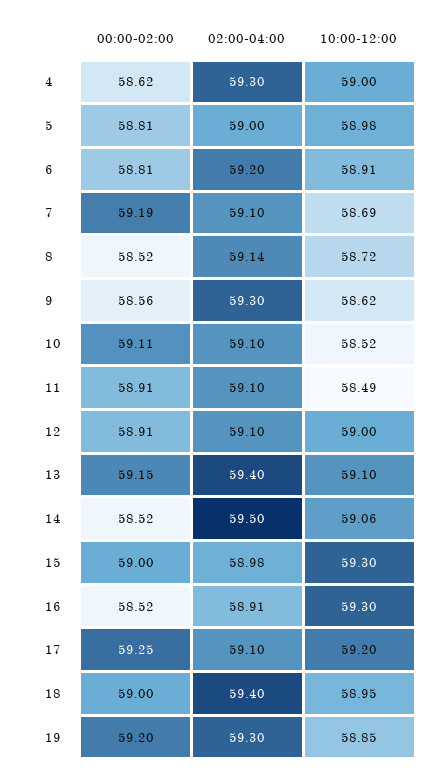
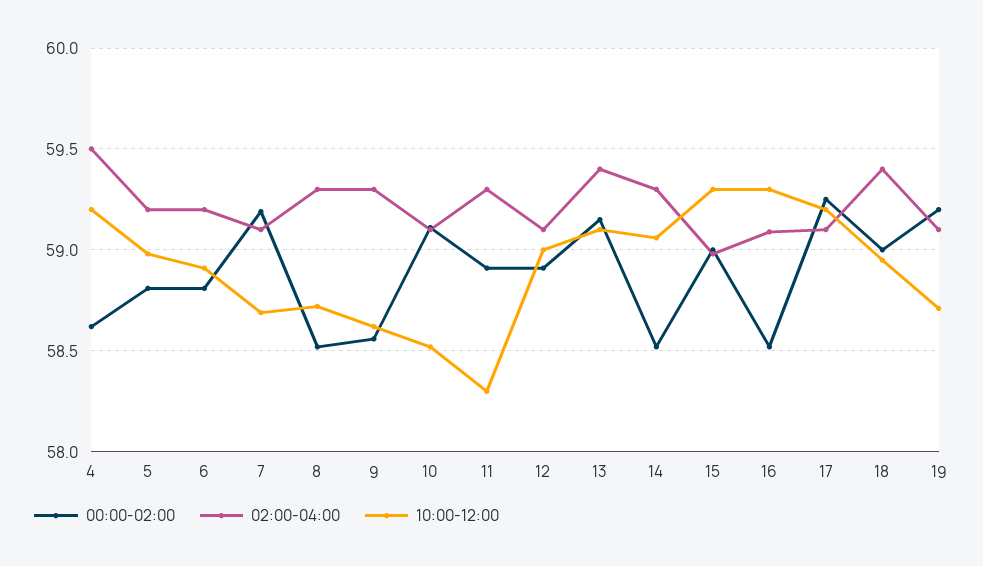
02:00-04:00, 4: 59.3 -> 59.5
10:00-12:00, 4: 59 -> 59.2
02:00-04:00, 5: 59 -> 59.2
02:00-04:00, 8: 59.14 -> 59.3
02:00-04:00, 11: 59.1 -> 59.3
10:00-12:00, 11: 58.49 -> 58.3
02:00-04:00, 14: 59.5 -> 59.3
02:00-04:00, 16: 58.91 -> 59.1
02:00-04:00, 19: 59.3 -> 59.1
10:00-12:00, 19: 58.85 -> 58.7

